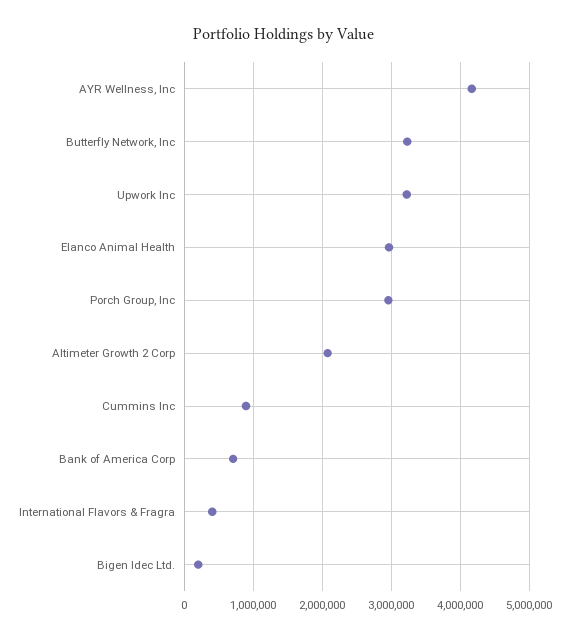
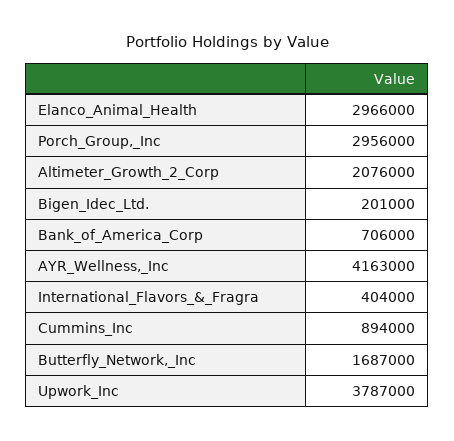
Butterfly Network, Inc: 3200000 -> 1687000
Upwork Inc: 3200000 -> 3787000

